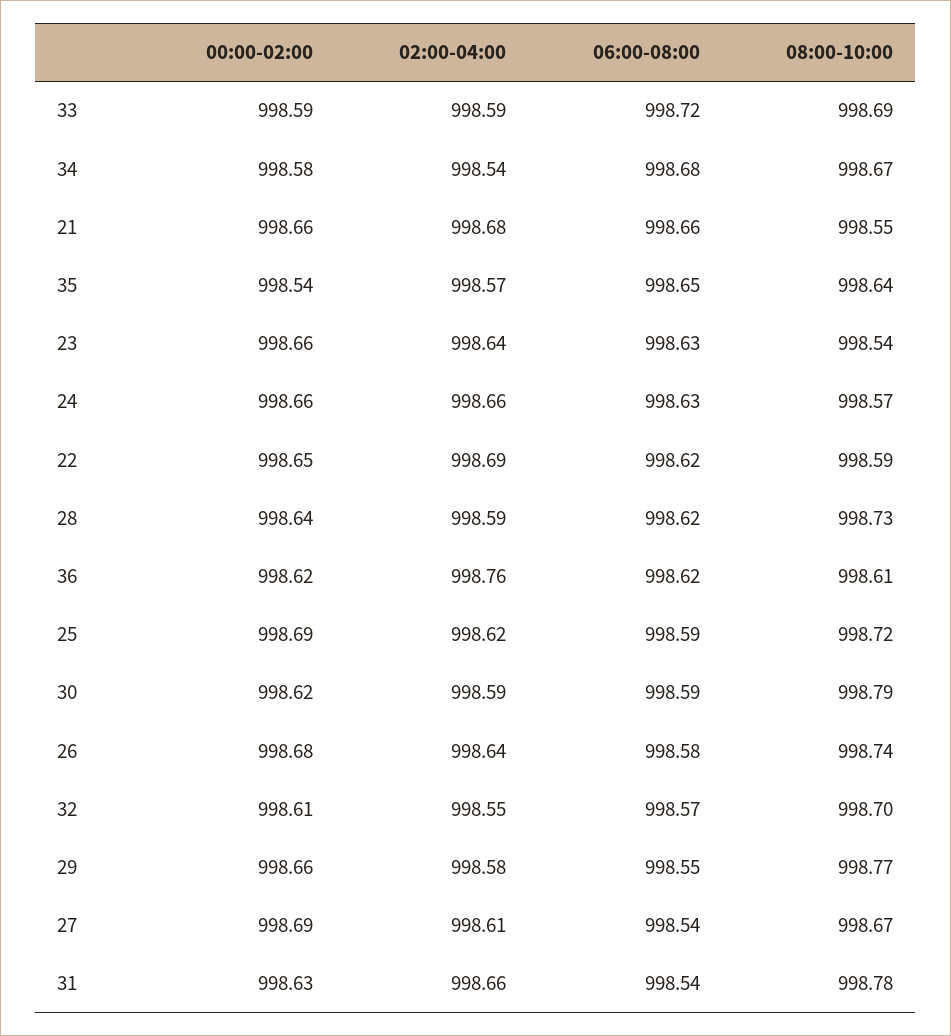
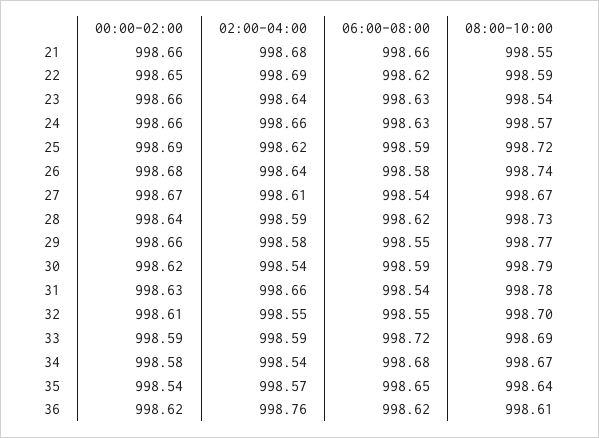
02:00-04:00, 30: 998.59 -> 998.54
06:00-08:00, 32: 998.57 -> 998.55
00:00-02:00, 27: 998.69 -> 998.67

